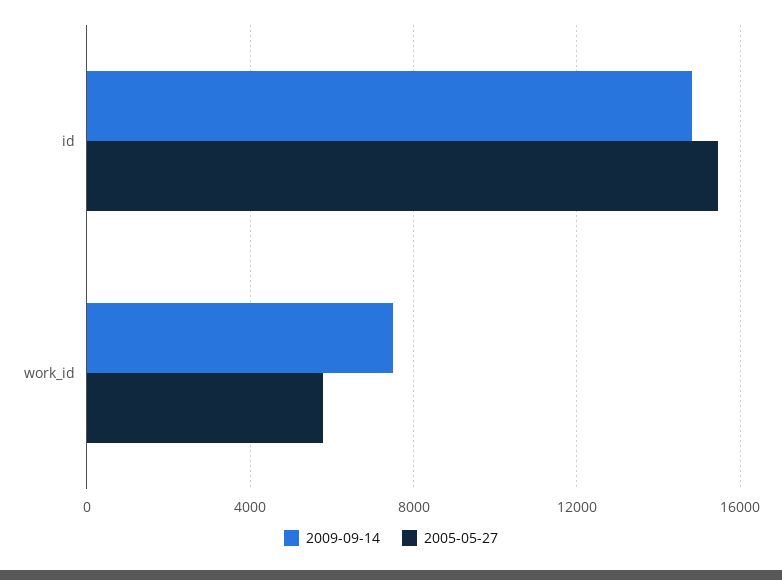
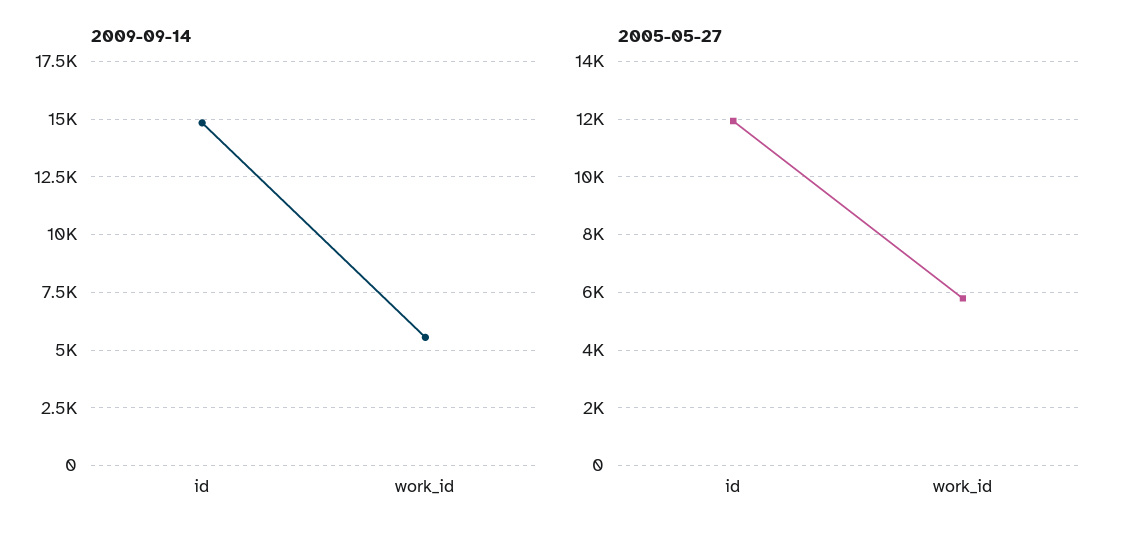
2005-05-27, id: 15500 -> 12000
2009-09-14, work_id: 7500 -> 5500

